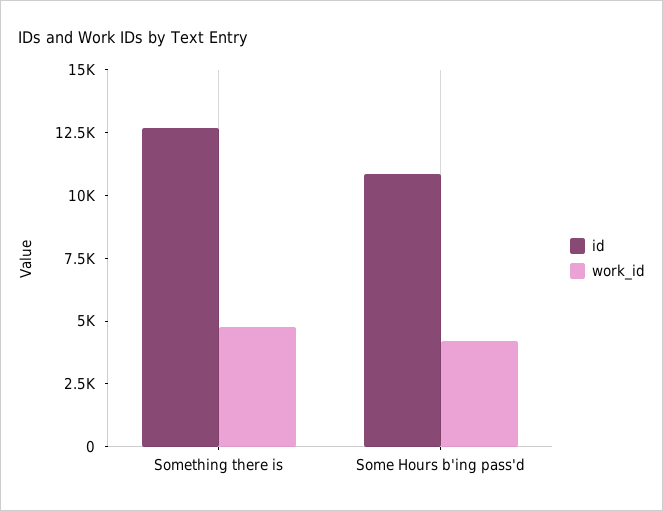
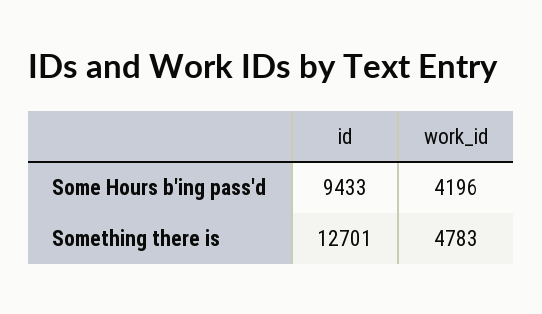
id, Some Hours b'ing pass'd: 11000 -> 9433

